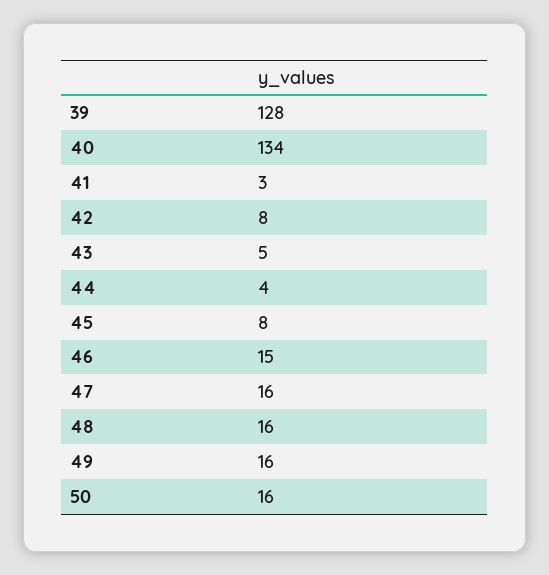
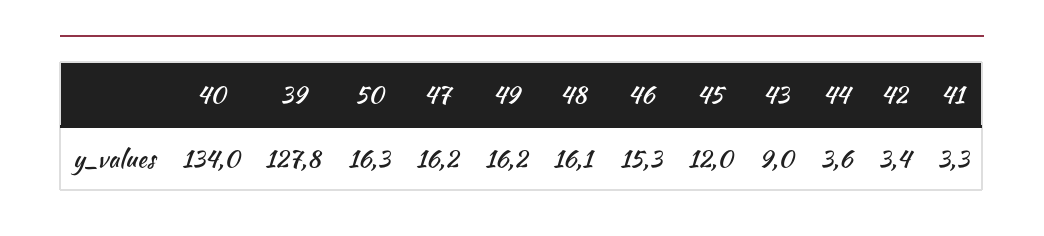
42: 8 -> 3.4
43: 5 -> 9
45: 8 -> 12

